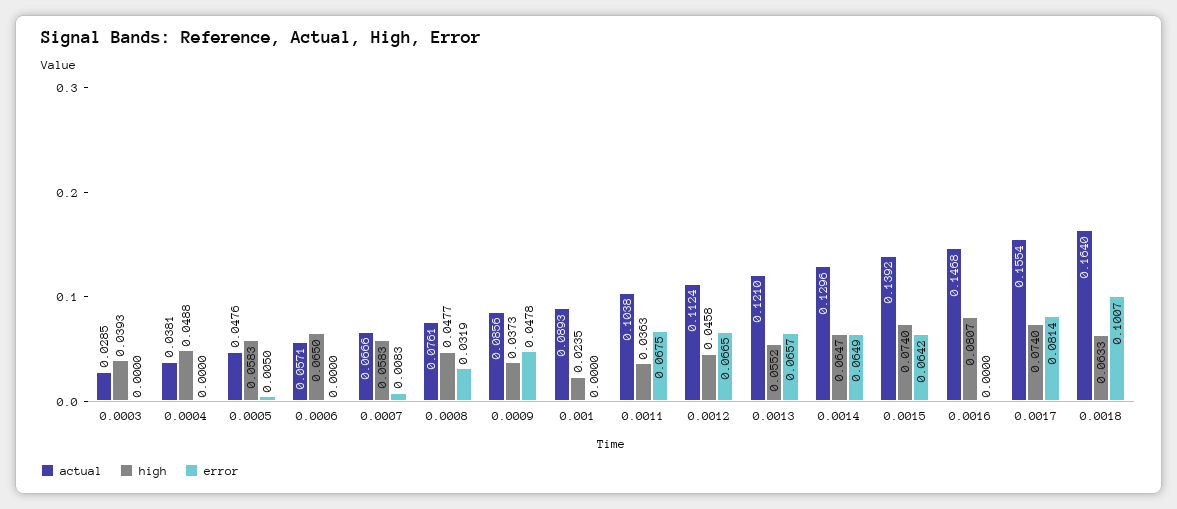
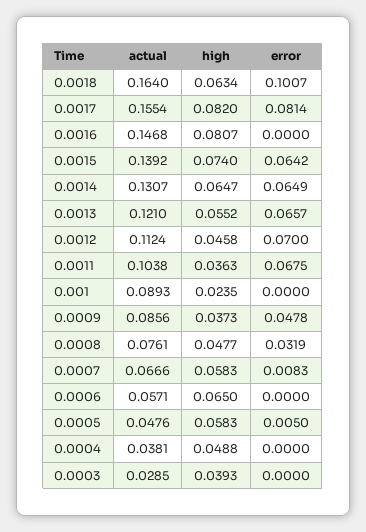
error, 0.0012: 0.0665 -> 0.07
actual, 0.0014: 0.1296 -> 0.1307
high, 0.0017: 0.074 -> 0.082
high, 0.0018: 0.0633 -> 0.0634

